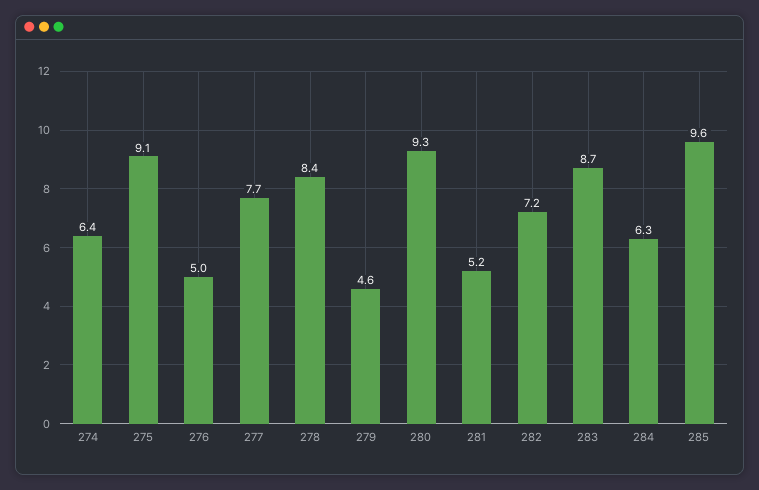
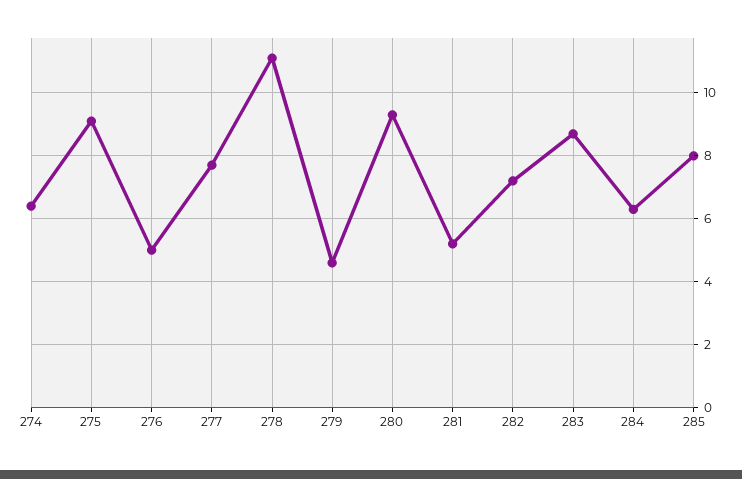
278: 8.4 -> 11
285: 9.6 -> 8

